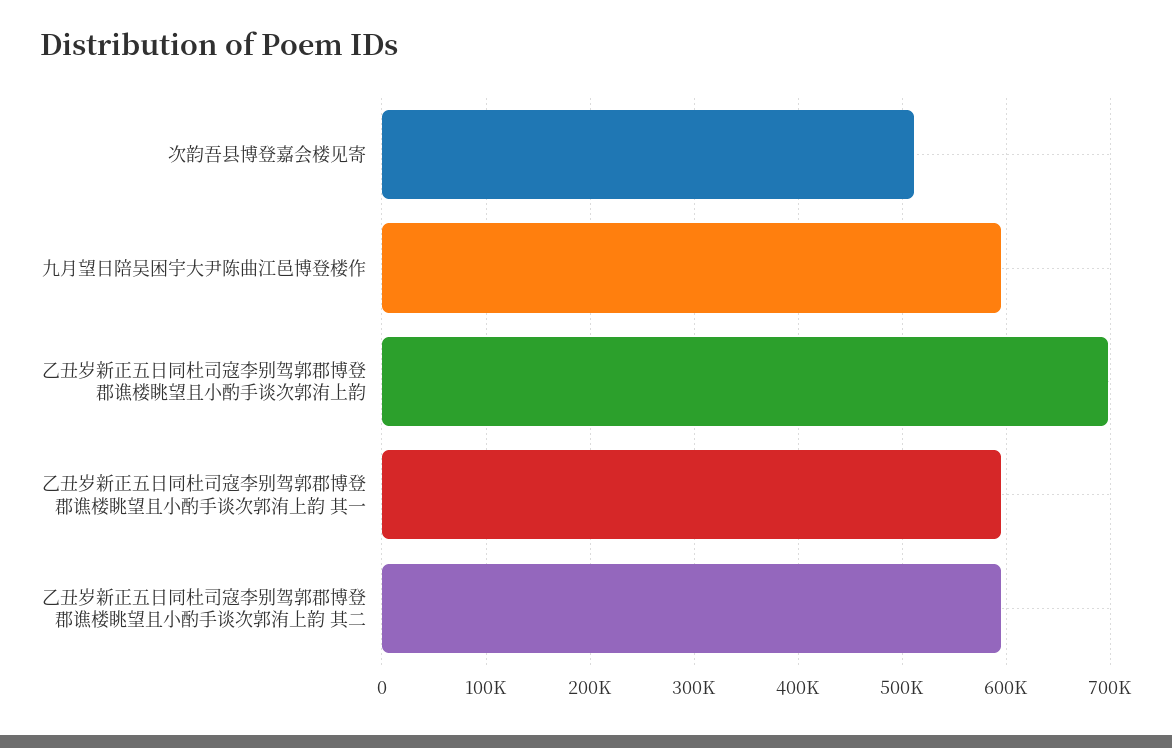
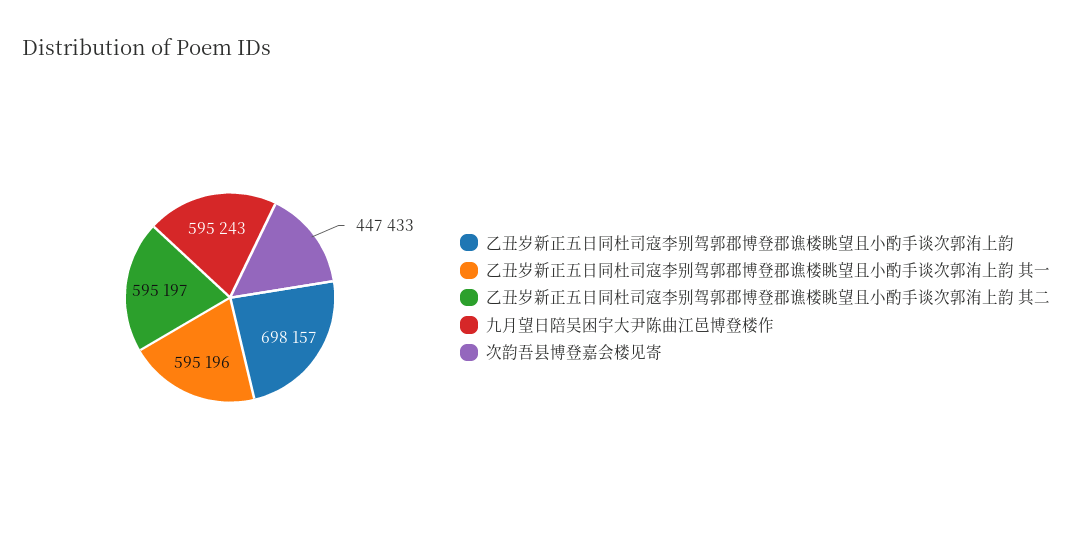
次韵吾县博登嘉会楼见寄: 510000 -> 447433

